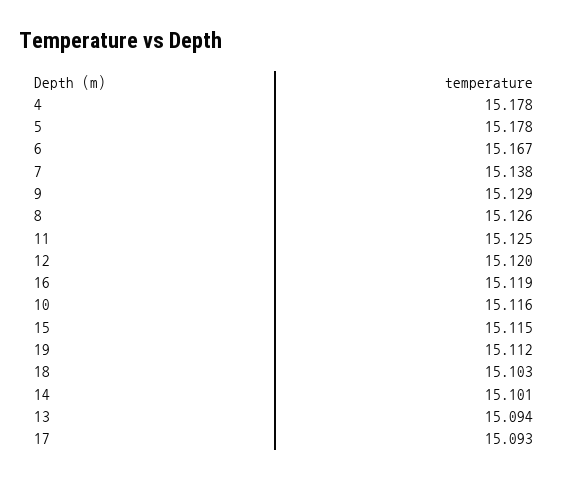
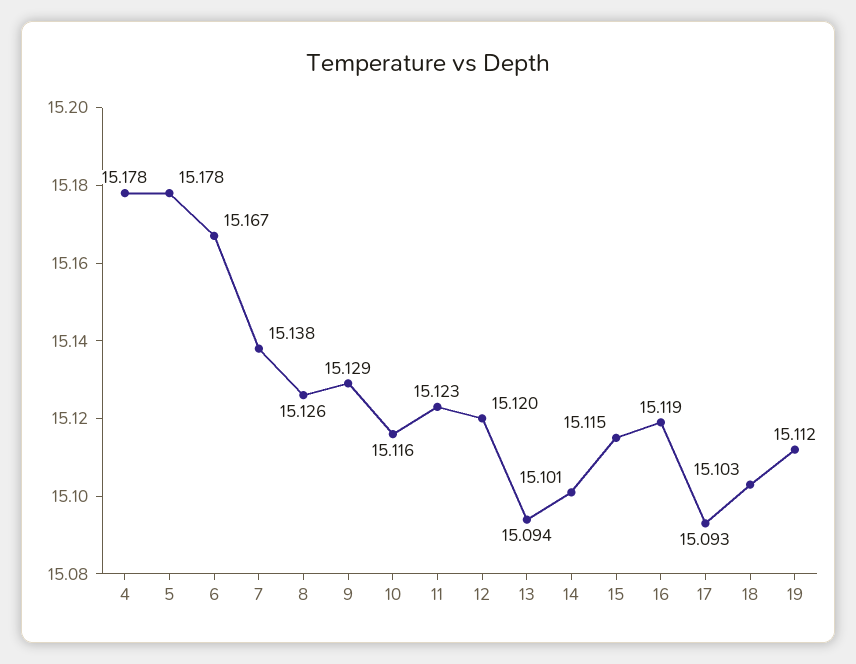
11: 15.125 -> 15.123

